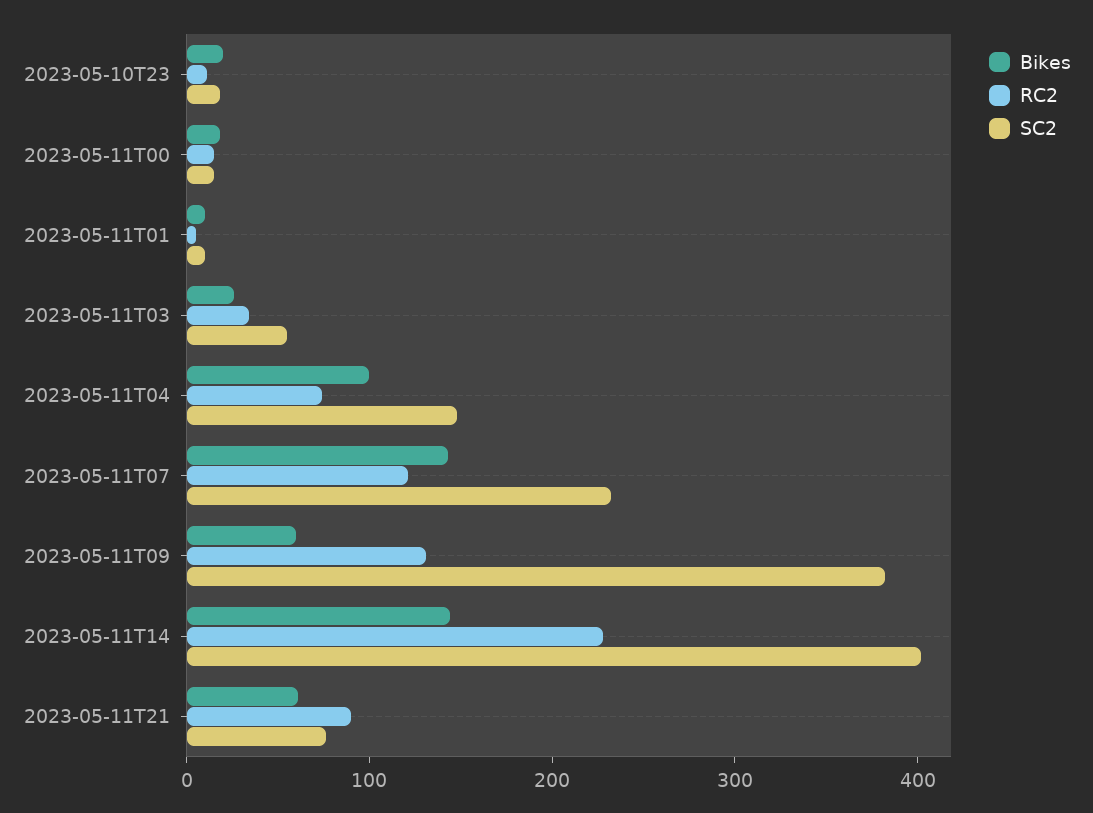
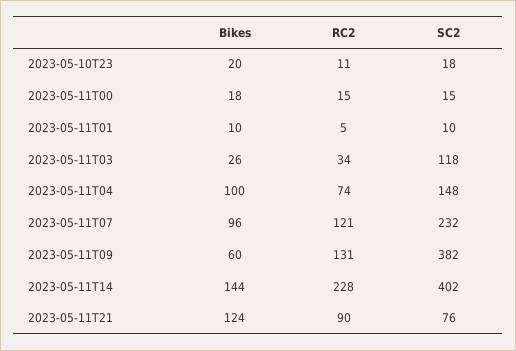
SC2, 2023-05-11T03: 60 -> 118
Bikes, 2023-05-11T07: 140 -> 96
Bikes, 2023-05-11T21: 60 -> 124

